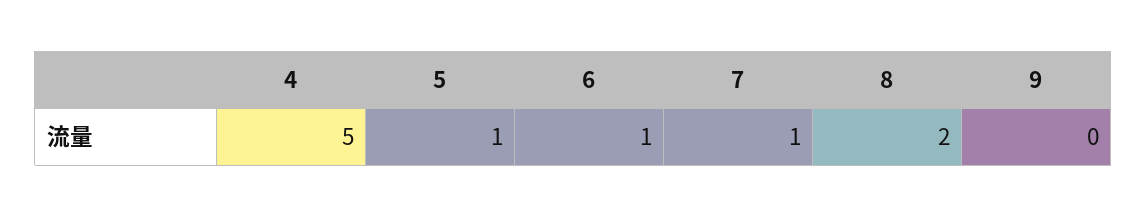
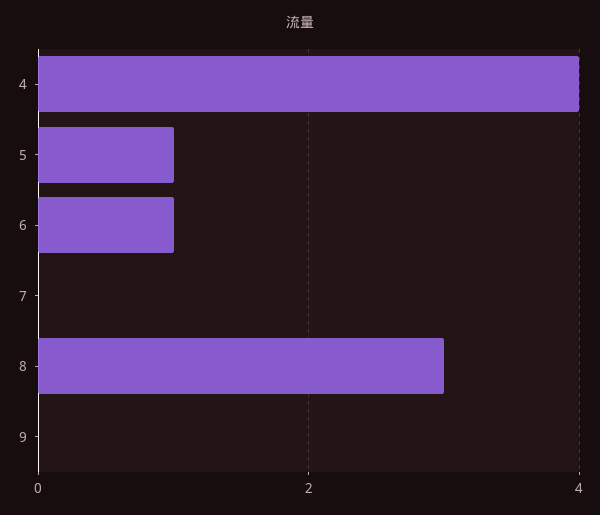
4: 5 -> 4
7: 1 -> 0
8: 2 -> 3

